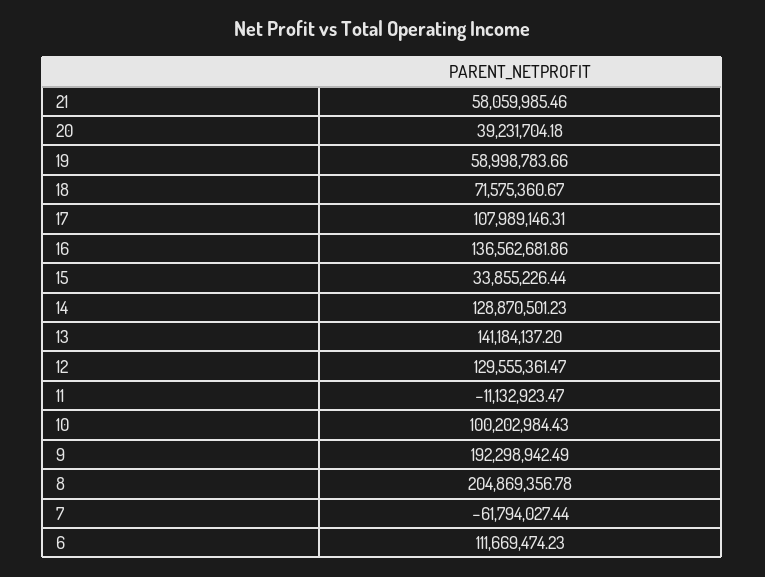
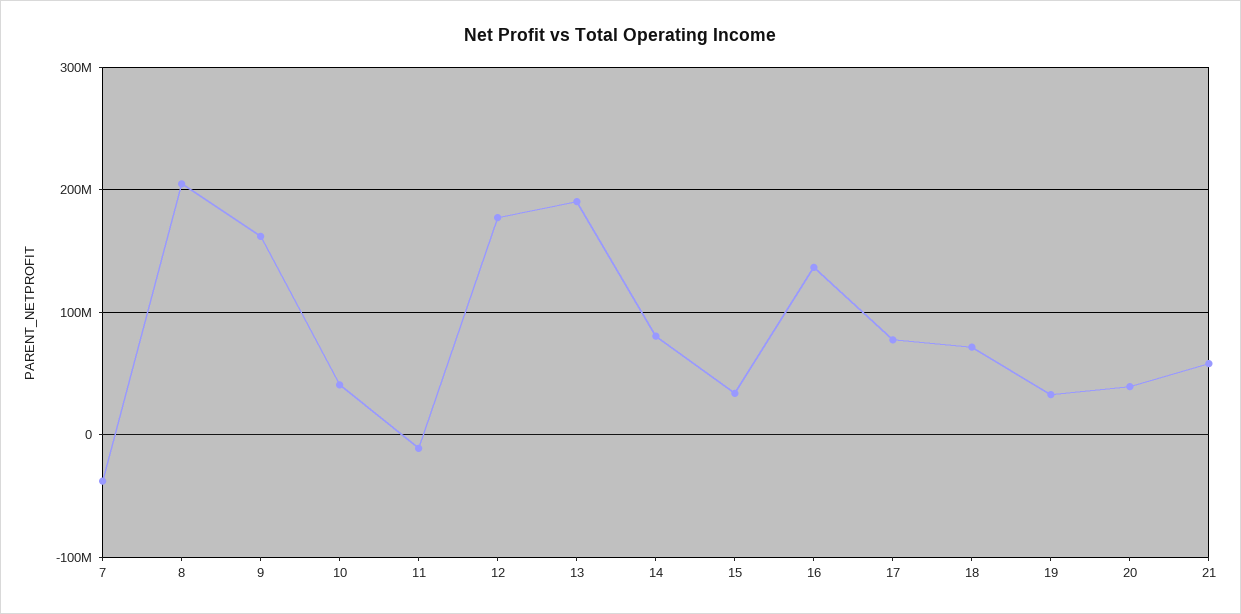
19: 58998783.66 -> 30000000
17: 107989146.31 -> 80000000
14: 128870501.23 -> 80000000
13: 141184137.2 -> 190000000
12: 129555361.47 -> 180000000
10: 100202984.43 -> 40000000
9: 192298942.49 -> 160000000
7: -61794027.44 -> -40000000
6: 111669474.23 -> none

